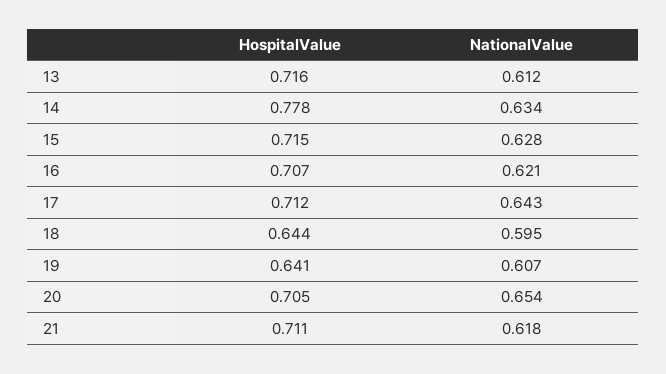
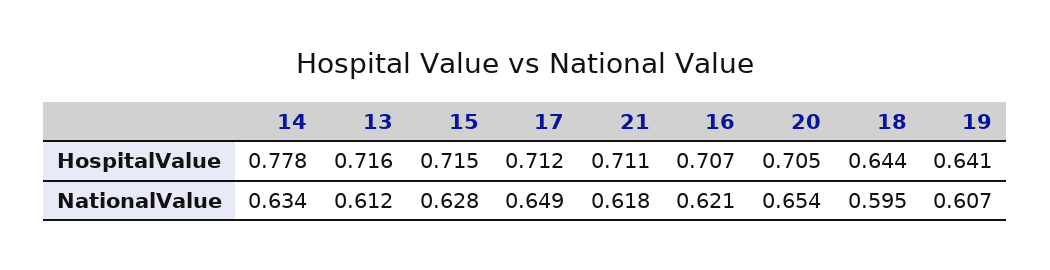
NationalValue, 17: 0.643 -> 0.649

